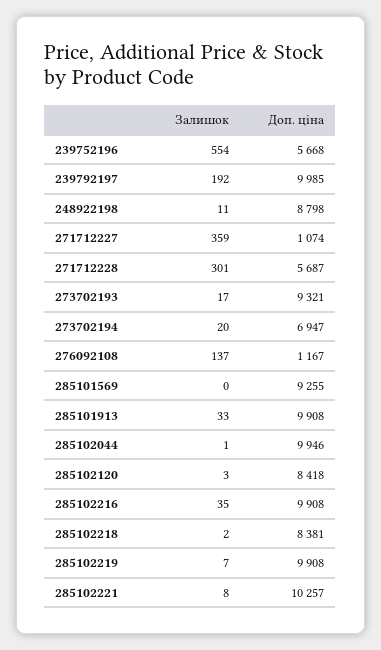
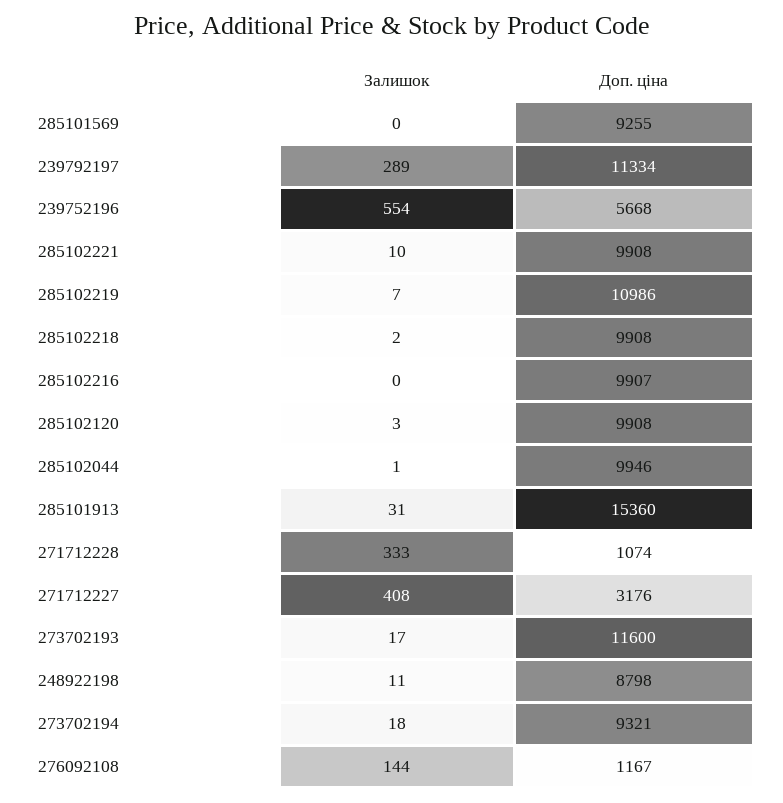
Залишок, 239792197: 192 -> 289
Доп. ціна, 239792197: 9985 -> 11334
Залишок, 271712227: 359 -> 408
Доп. ціна, 271712227: 1074 -> 3176
Залишок, 271712228: 301 -> 333
Доп. ціна, 271712228: 5687 -> 1074
Доп. ціна, 273702193: 9321 -> 11600
Залишок, 273702194: 20 -> 18
Доп. ціна, 273702194: 6947 -> 9321
Залишок, 276092108: 137 -> 144
Залишок, 285101913: 33 -> 31
Доп. ціна, 285101913: 9908 -> 15360
Доп. ціна, 285102120: 8418 -> 9908
Залишок, 285102216: 35 -> 0
Доп. ціна, 285102216: 9908 -> 9907
Доп. ціна, 285102218: 8381 -> 9908
Доп. ціна, 285102219: 9908 -> 10986
Залишок, 285102221: 8 -> 10
Доп. ціна, 285102221: 10257 -> 9908

